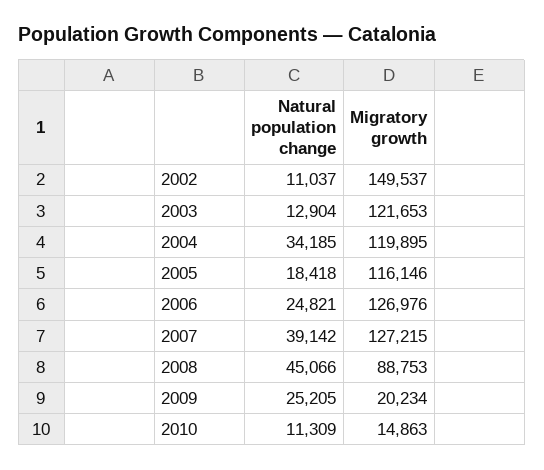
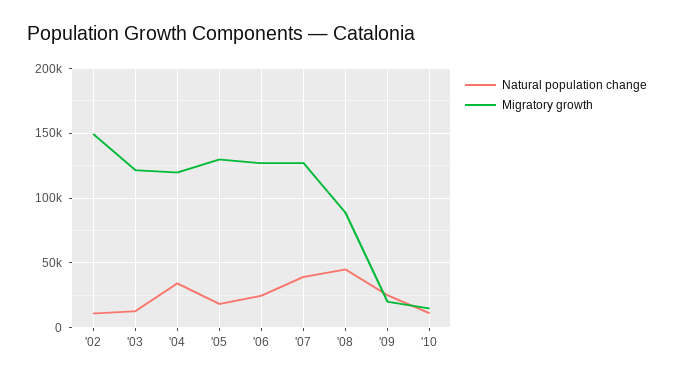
Migratory growth, 2005: 116146 -> 130000

